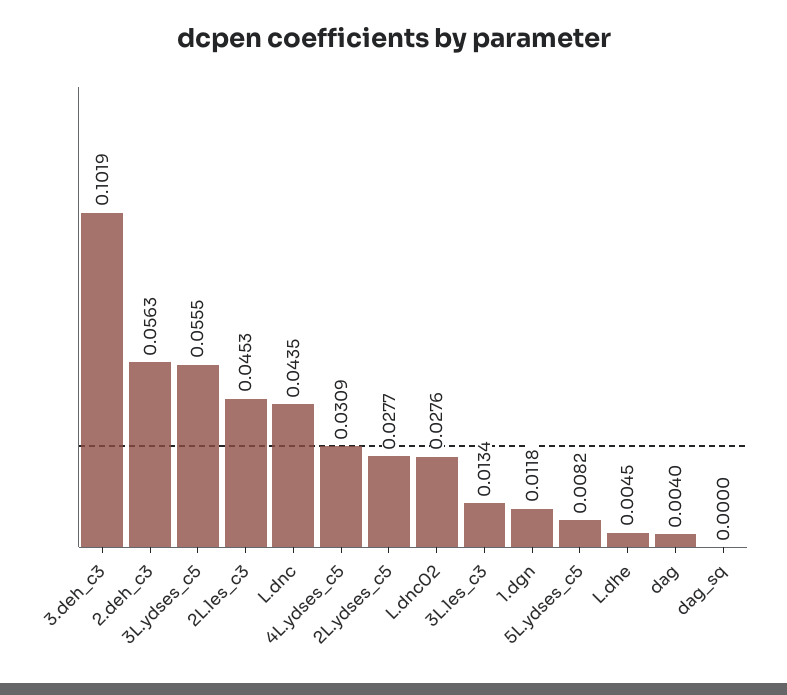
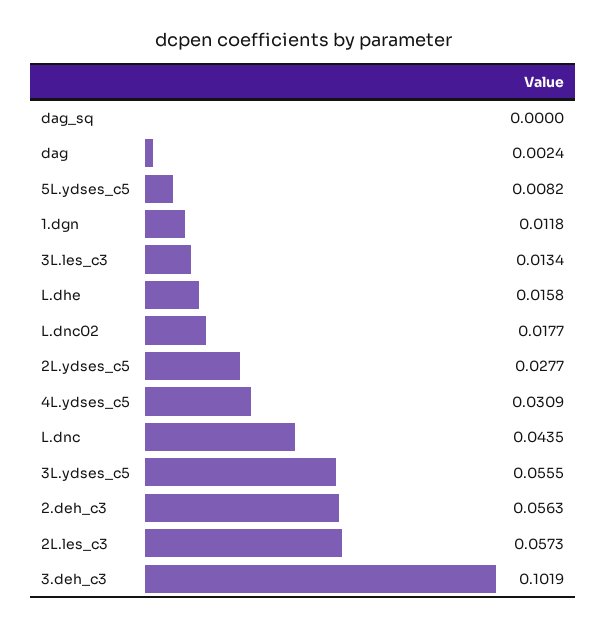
2L.les_c3: 0.0453 -> 0.0573
L.dnc02: 0.0276 -> 0.0177
L.dhe: 0.0045 -> 0.0158
dag: 0.004 -> 0.0024

